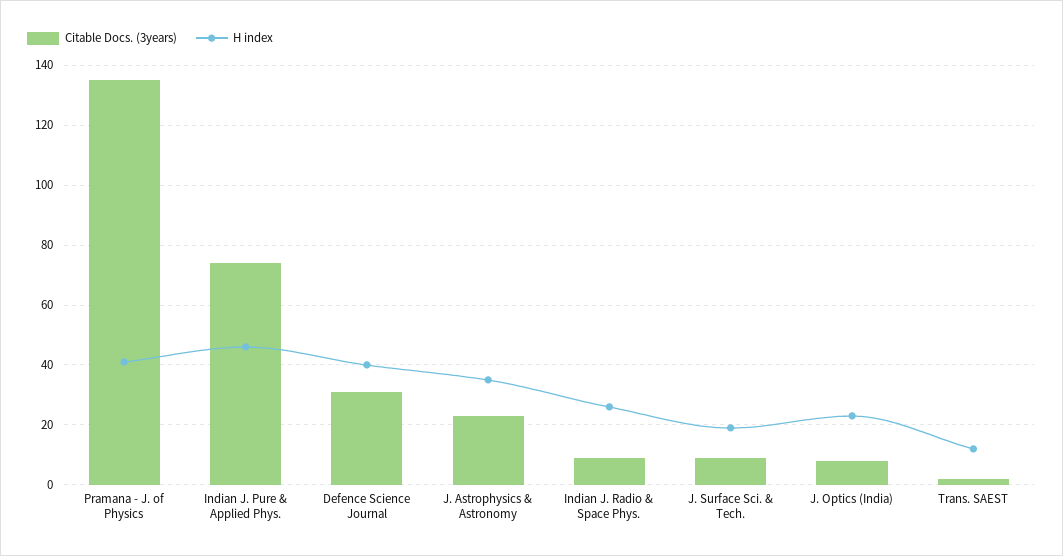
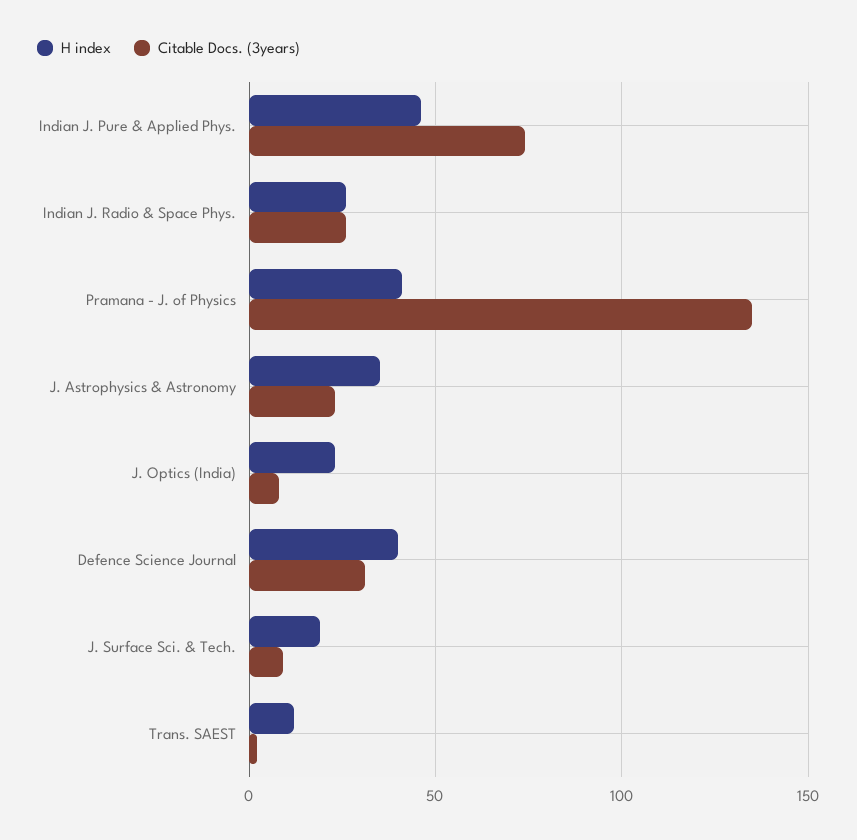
Citable Docs. (3years), Indian J. Radio & Space Phys.: 10 -> 25

